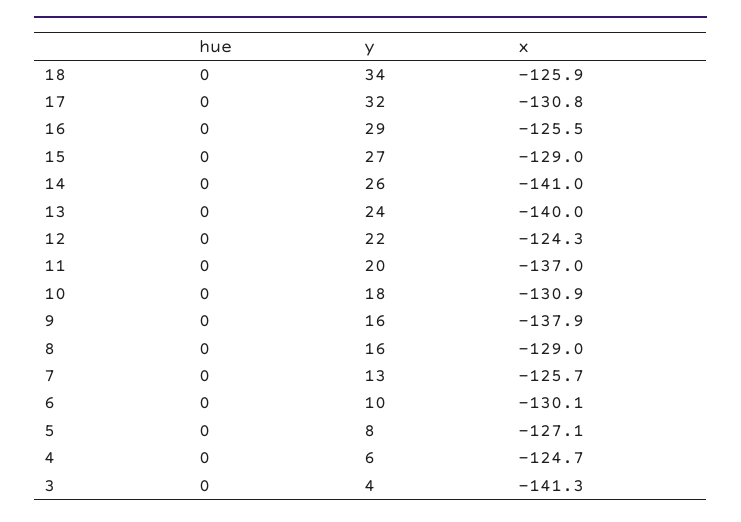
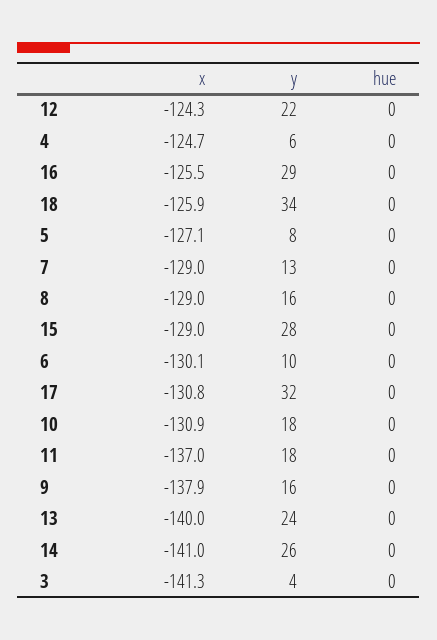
y, 15: 27 -> 28
y, 11: 20 -> 18
x, 7: -125.7 -> -129

